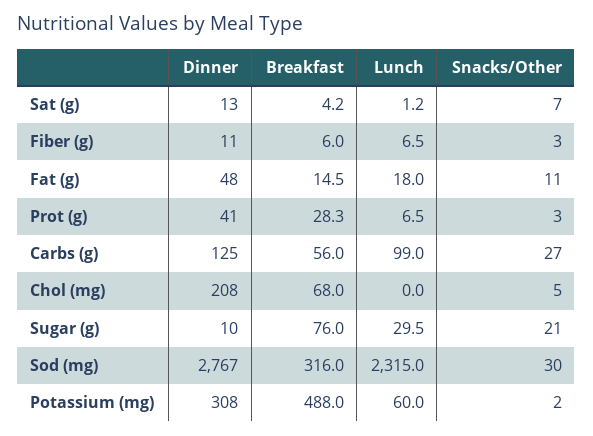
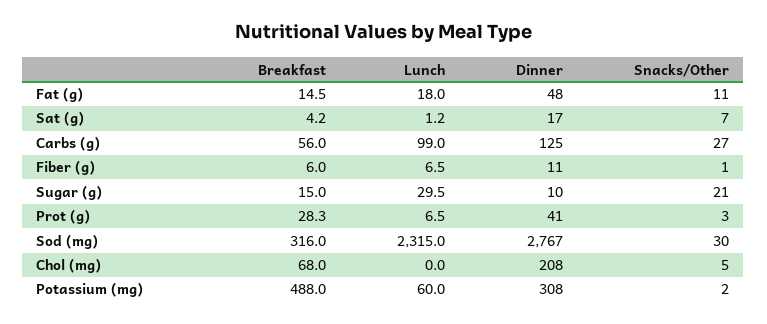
Dinner, Sat (g): 13 -> 17
Snacks/Other, Fiber (g): 3 -> 1
Breakfast, Sugar (g): 76 -> 15

